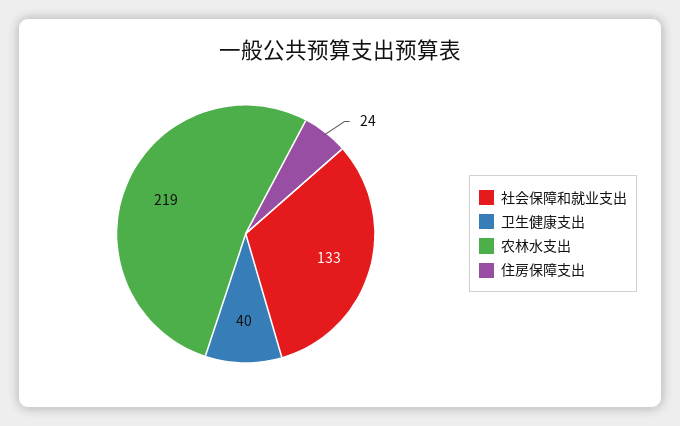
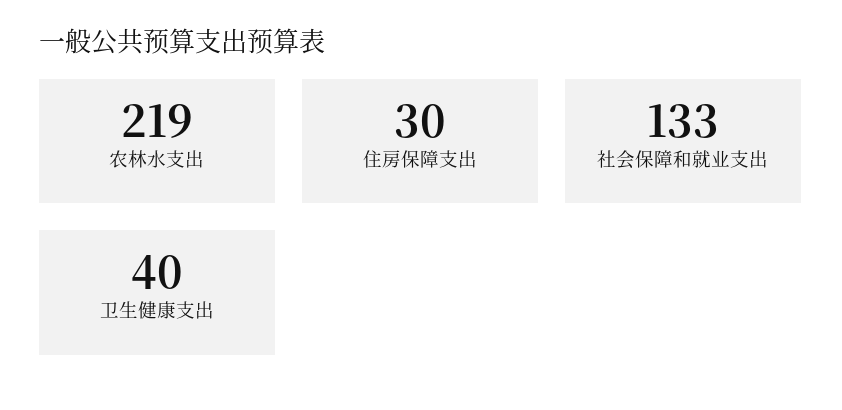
住房保障支出: 24 -> 30

